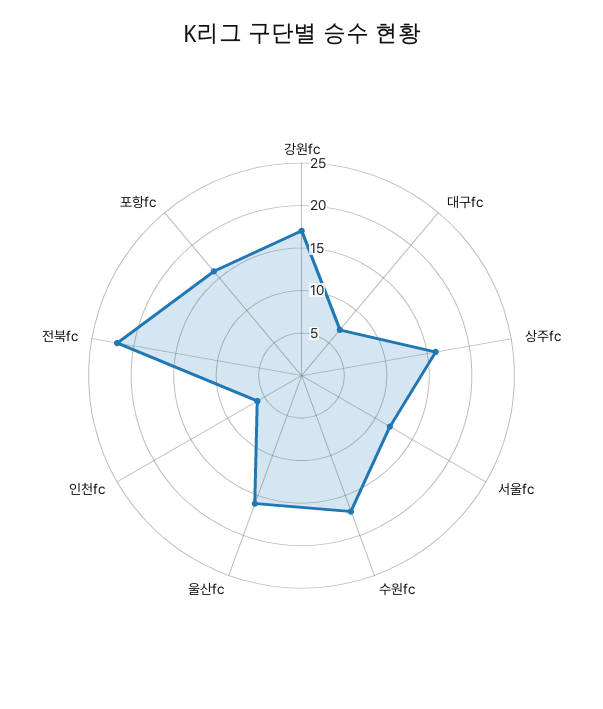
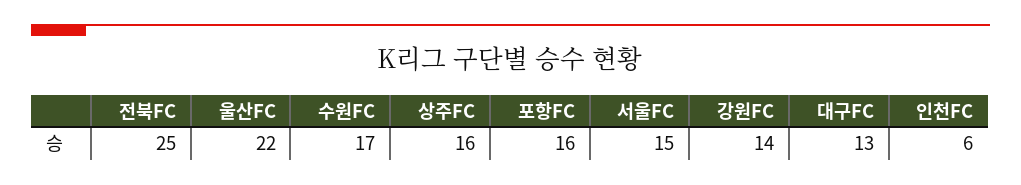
강원fc: 17 -> 14
대구fc: 7 -> 13
서울fc: 12 -> 15
울산fc: 16 -> 22
전북fc: 22 -> 25

